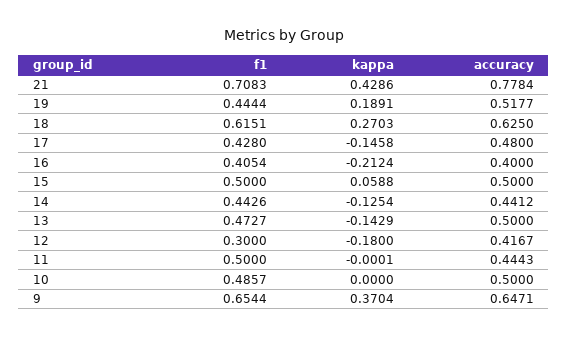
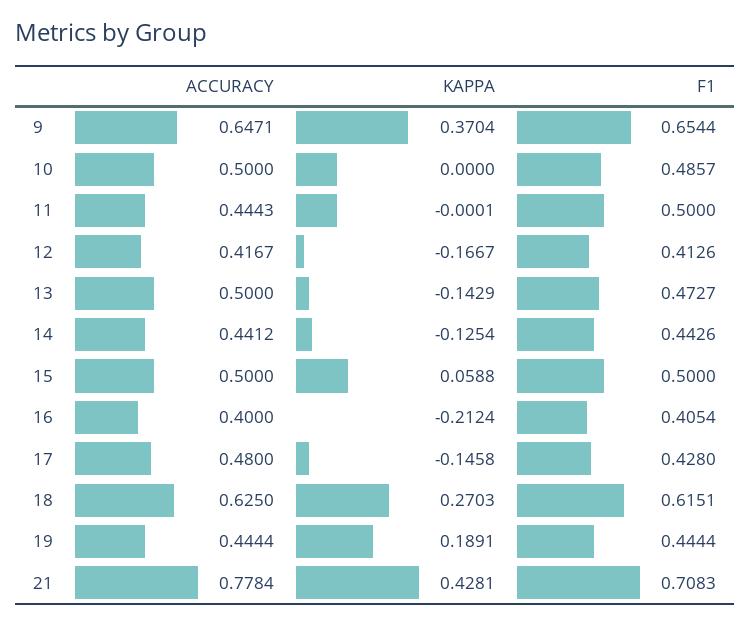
kappa, 21: 0.4286 -> 0.4281
accuracy, 19: 0.5177 -> 0.4444
f1, 12: 0.3 -> 0.4126
kappa, 12: -0.18 -> -0.1667

